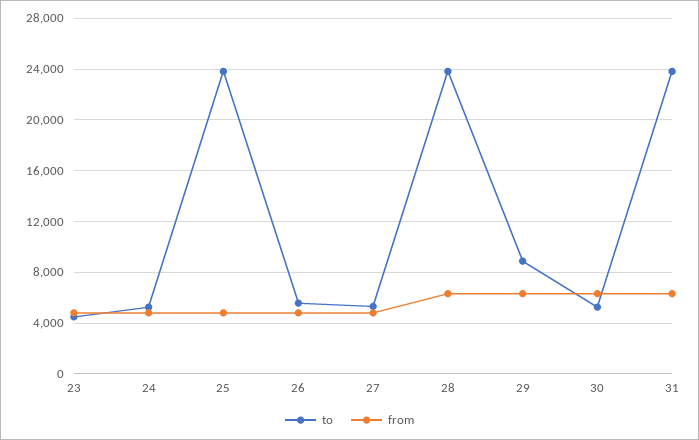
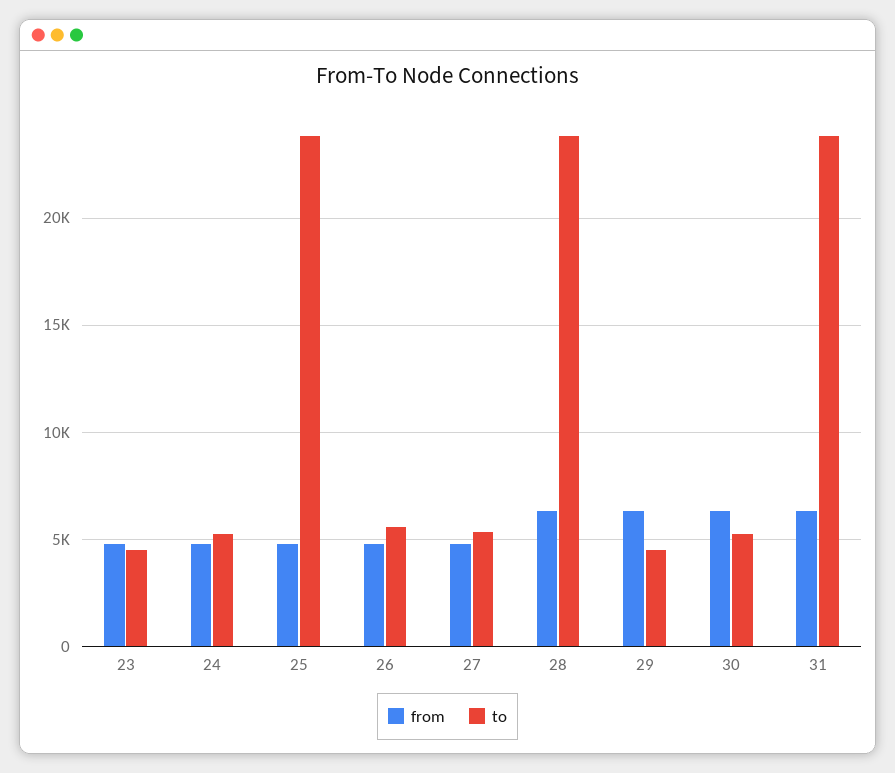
to, 29: 9000 -> 4500

